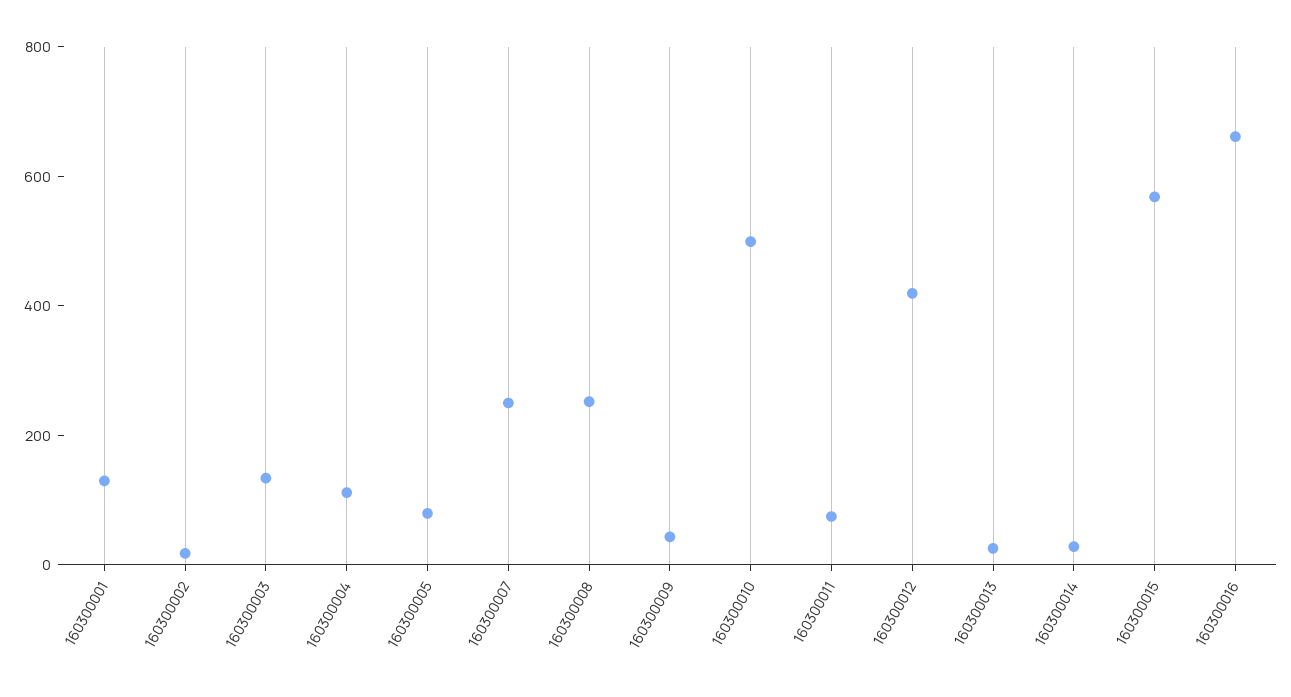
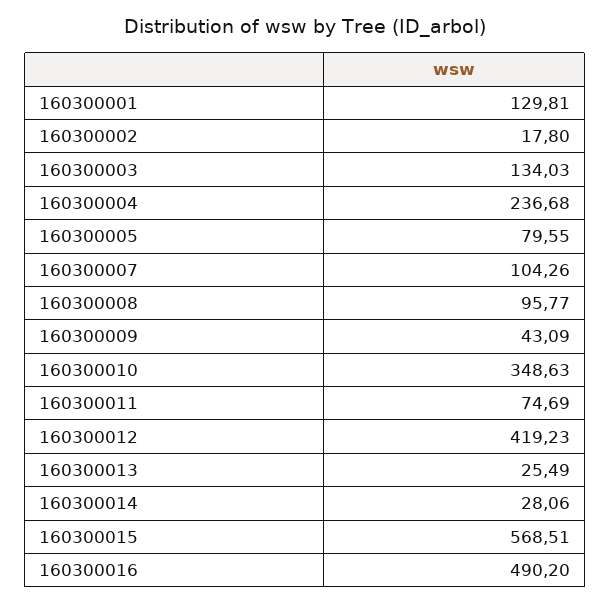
160300004: 100 -> 236.68
160300007: 250 -> 104.26
160300008: 250 -> 95.77
160300010: 500 -> 348.63
160300016: 650 -> 490.2

